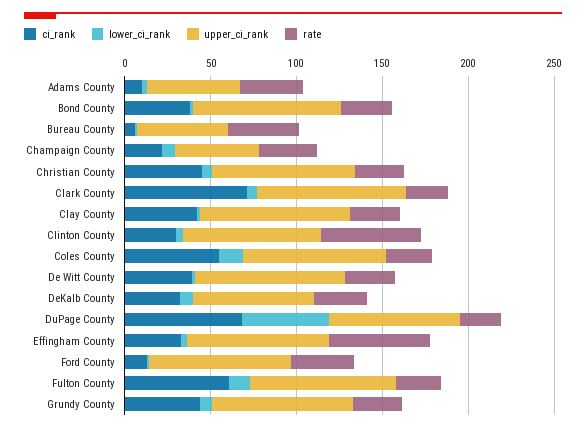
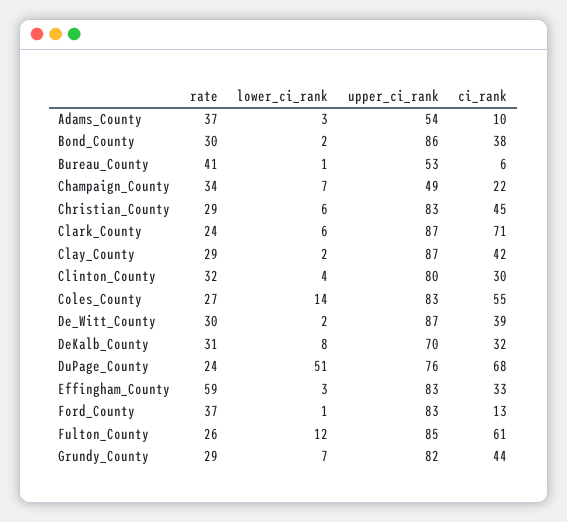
rate, Clinton County: 60 -> 32

